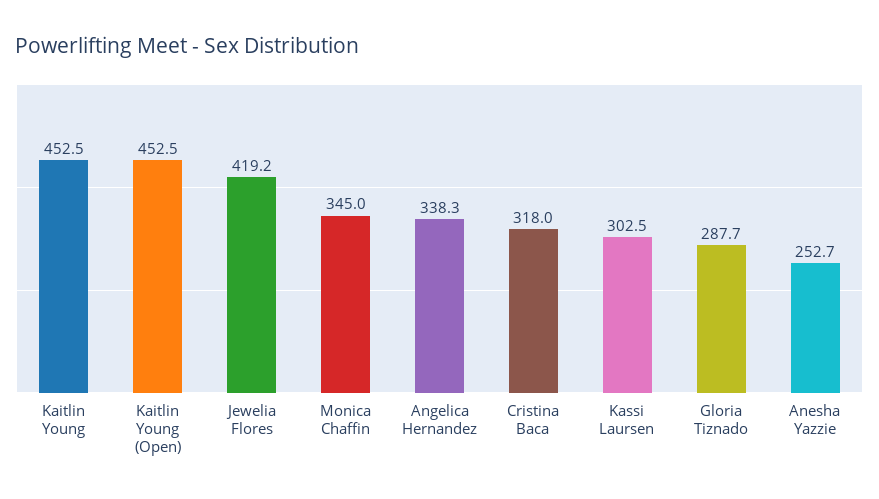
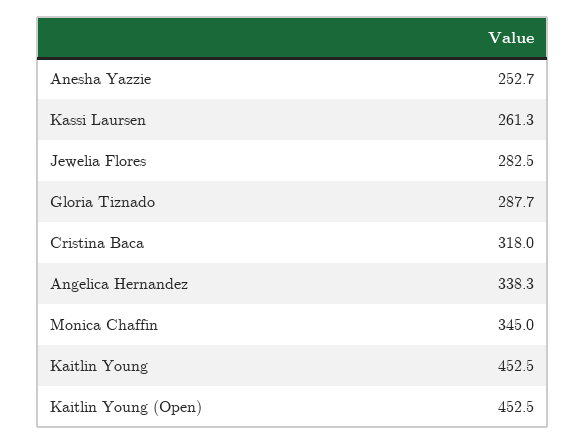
Jewelia Flores: 419.2 -> 282.5
Kassi Laursen: 302.5 -> 261.3

